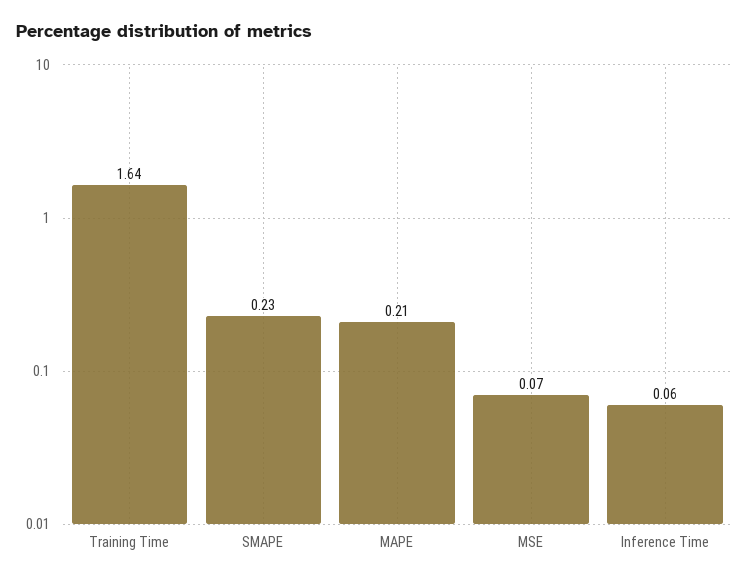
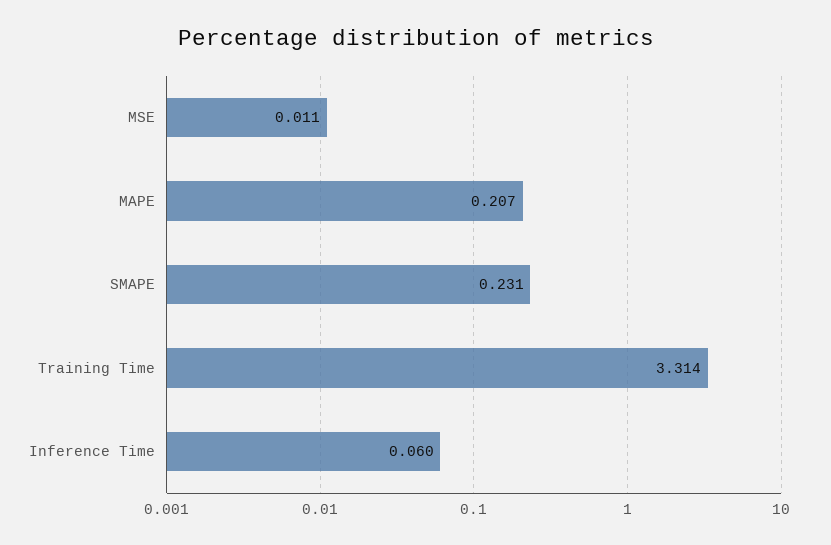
Training Time: 1.64 -> 3.314
MSE: 0.07 -> 0.011

